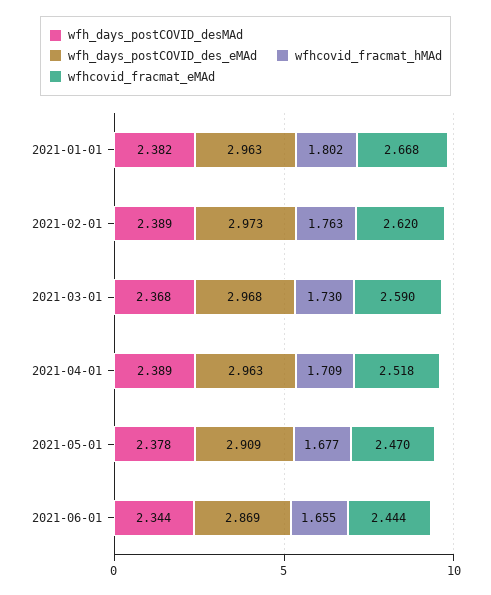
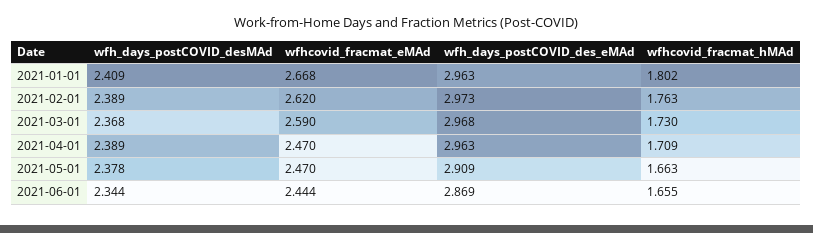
wfh_days_postCOVID_desMAd, 2021-01-01: 2.382 -> 2.409
wfhcovid_fracmat_eMAd, 2021-04-01: 2.518 -> 2.47
wfhcovid_fracmat_hMAd, 2021-05-01: 1.677 -> 1.663

